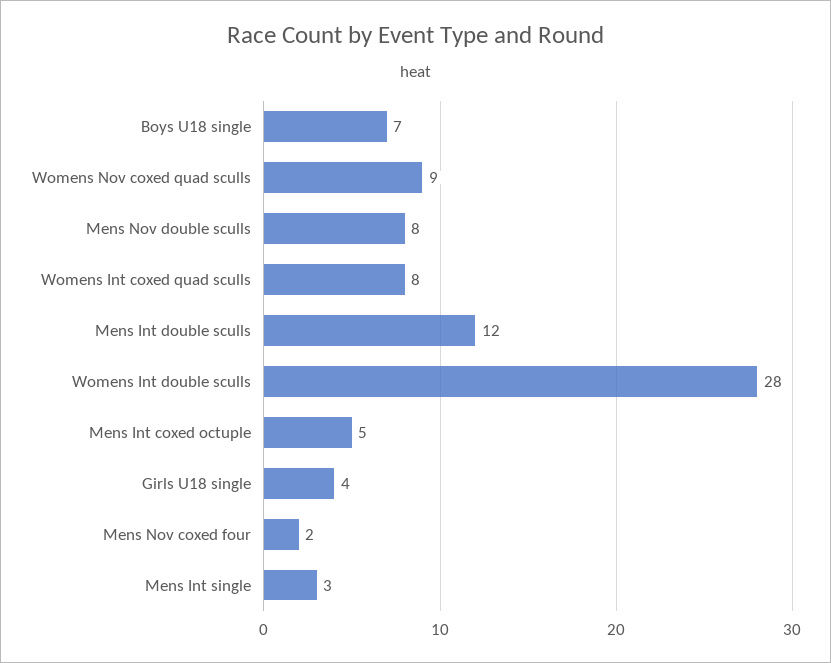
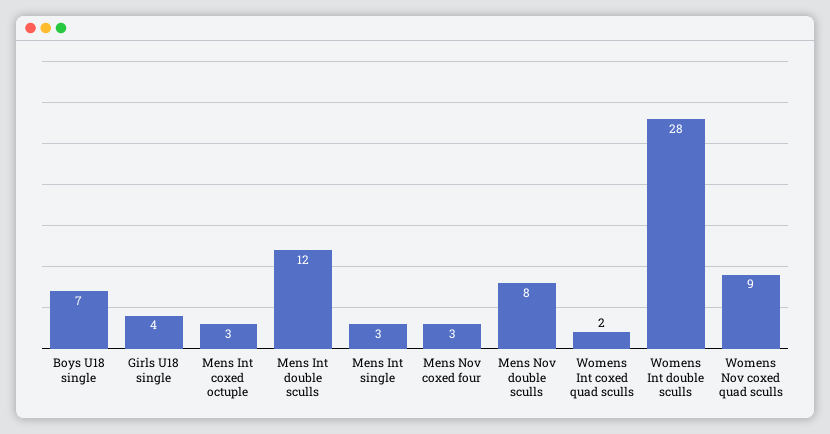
Womens Int coxed quad sculls: 8 -> 2
Mens Int coxed octuple: 5 -> 3
Mens Nov coxed four: 2 -> 3

